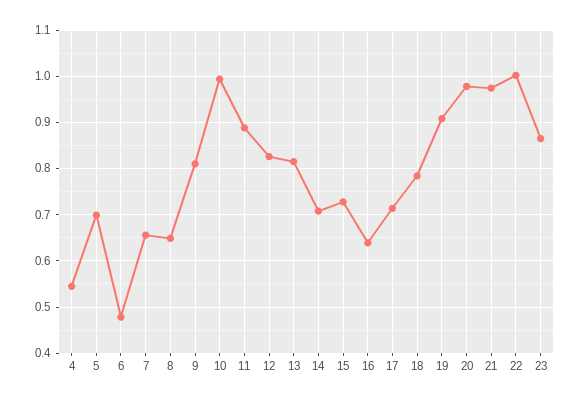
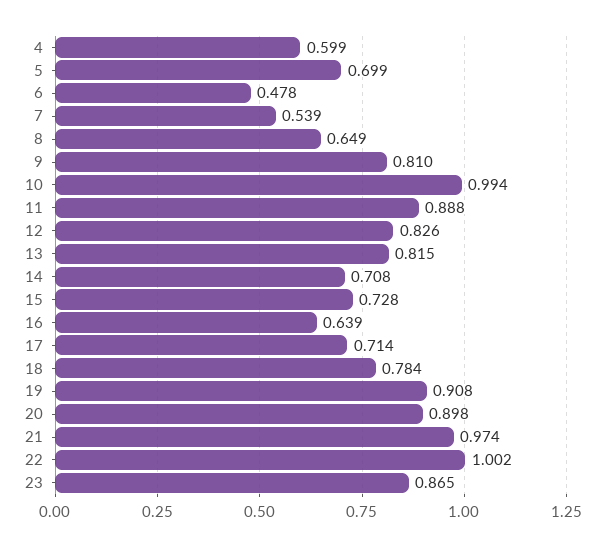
4: 0.54 -> 0.599
7: 0.66 -> 0.539
20: 0.98 -> 0.898

